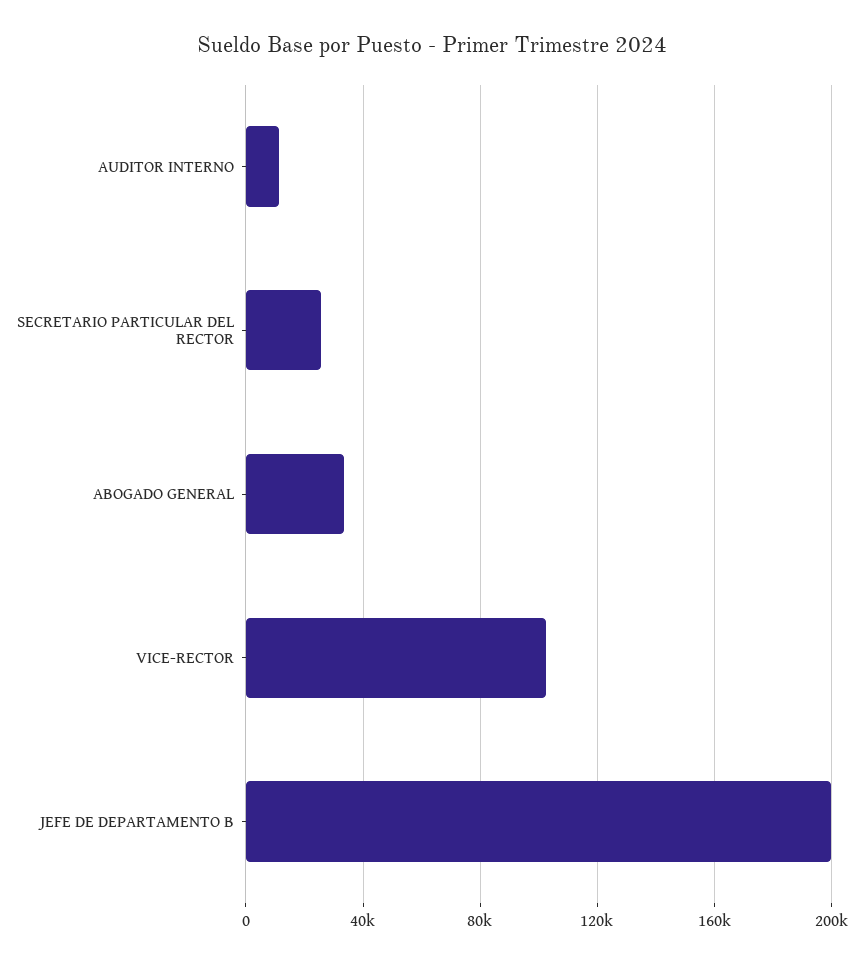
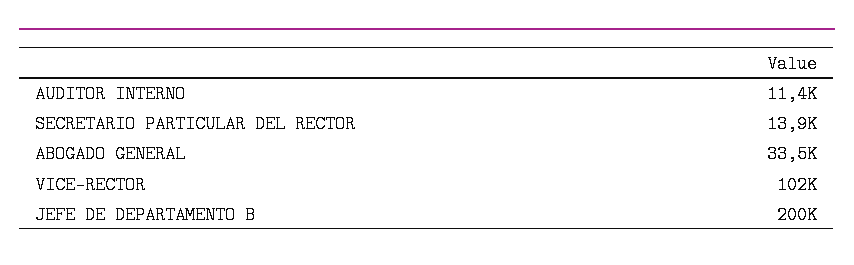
SECRETARIO PARTICULAR DEL RECTOR: 25000 -> 13900

